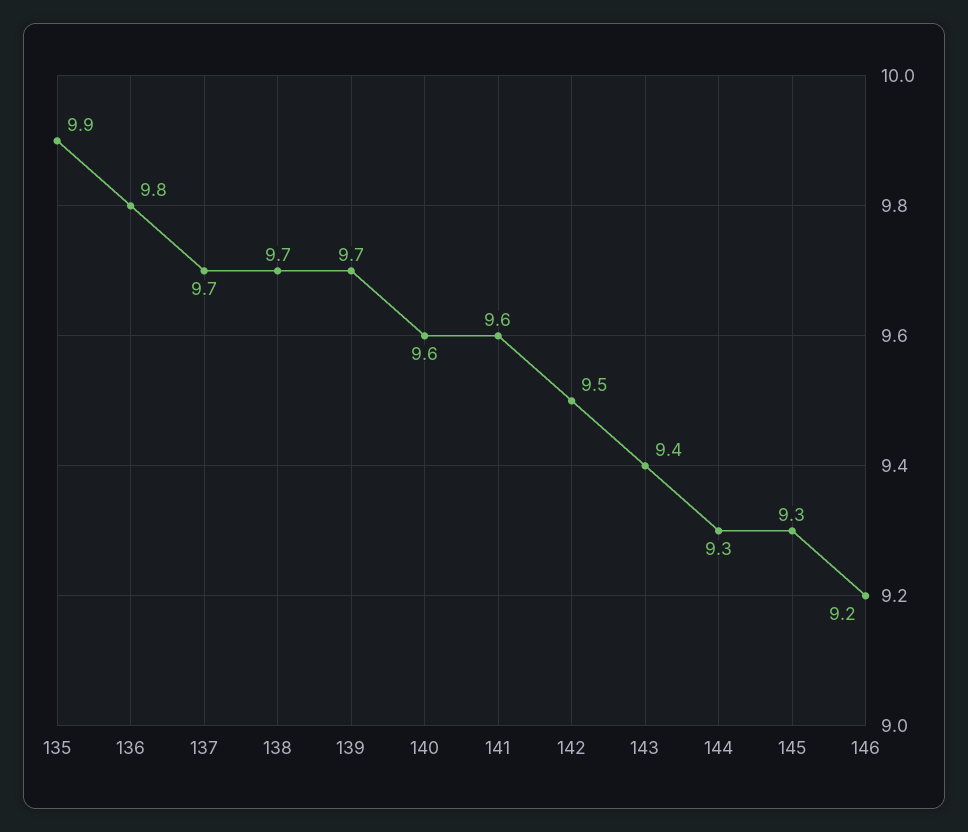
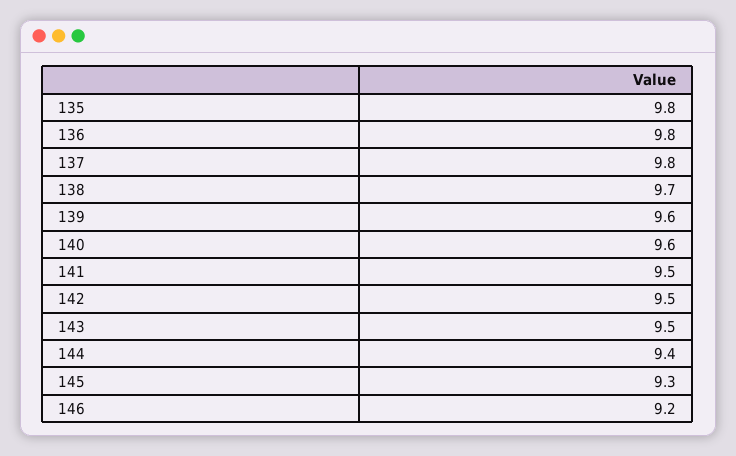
135: 9.9 -> 9.8
137: 9.7 -> 9.8
139: 9.7 -> 9.6
141: 9.6 -> 9.5
143: 9.4 -> 9.5
144: 9.3 -> 9.4

